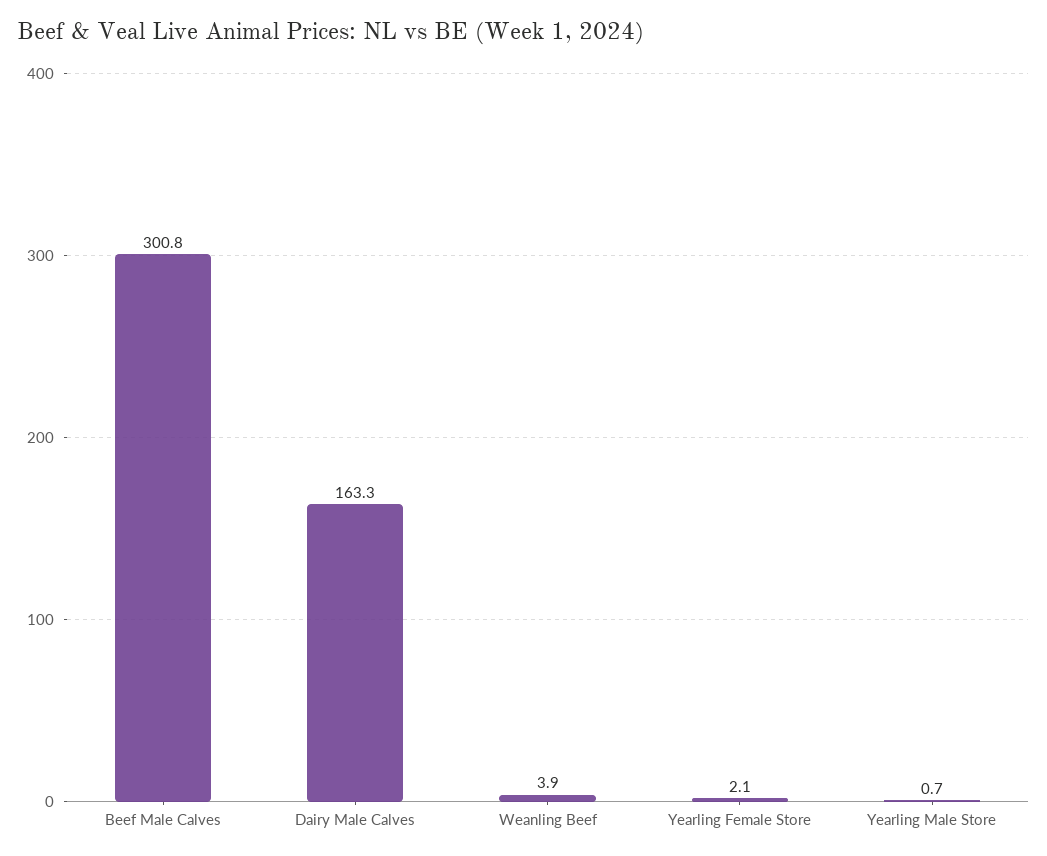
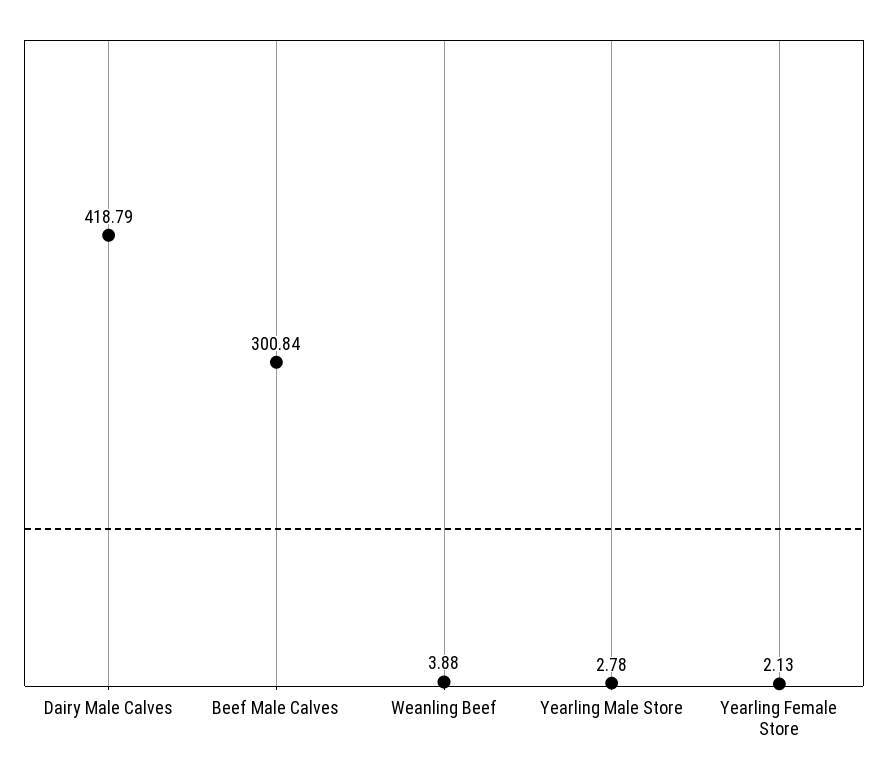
Dairy Male Calves: 163.3 -> 418.79
Yearling Male Store: 0.7 -> 2.78

